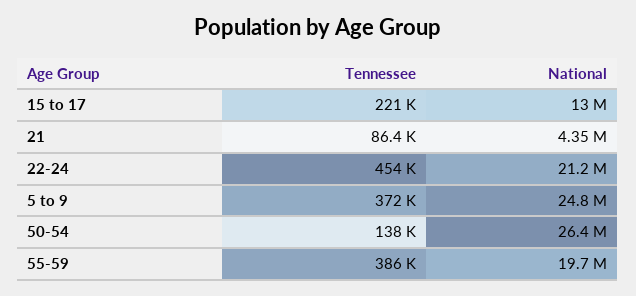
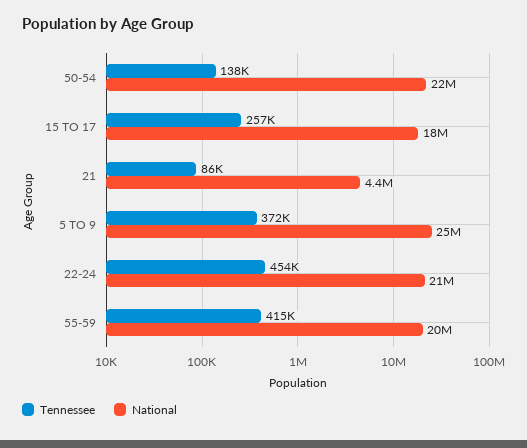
Tennessee, 15 to 17: 221000 -> 257000
National, 15 to 17: 13000000 -> 18000000
National, 50-54: 26400000 -> 22000000
Tennessee, 55-59: 386000 -> 415000

